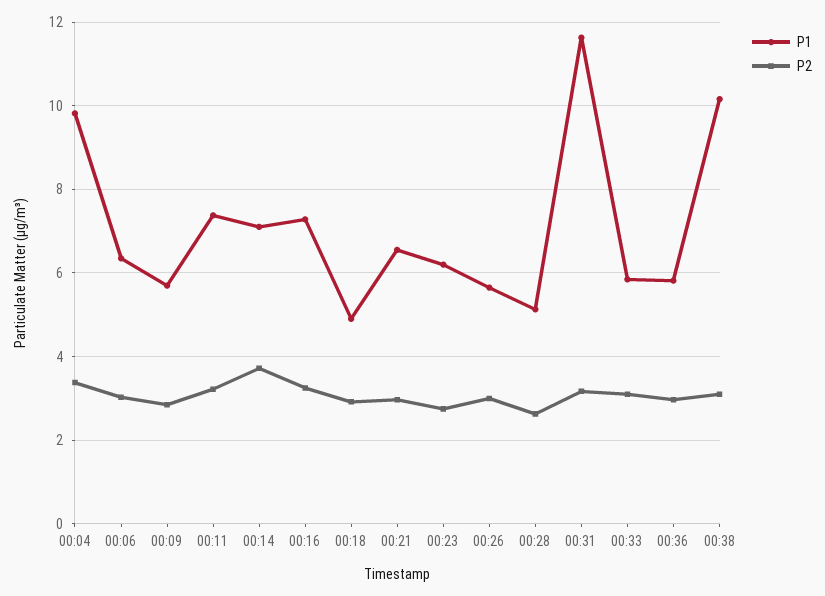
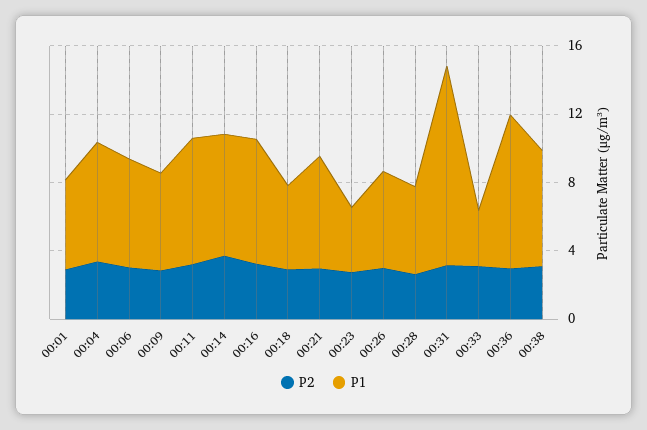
P1, 00:04: 9.8 -> 7
P1, 00:23: 6.2 -> 4
P1, 00:33: 5.8 -> 3
P1, 00:36: 5.8 -> 9
P1, 00:38: 10.2 -> 7
P2, 00:01: none -> 3
P1, 00:01: none -> 5

